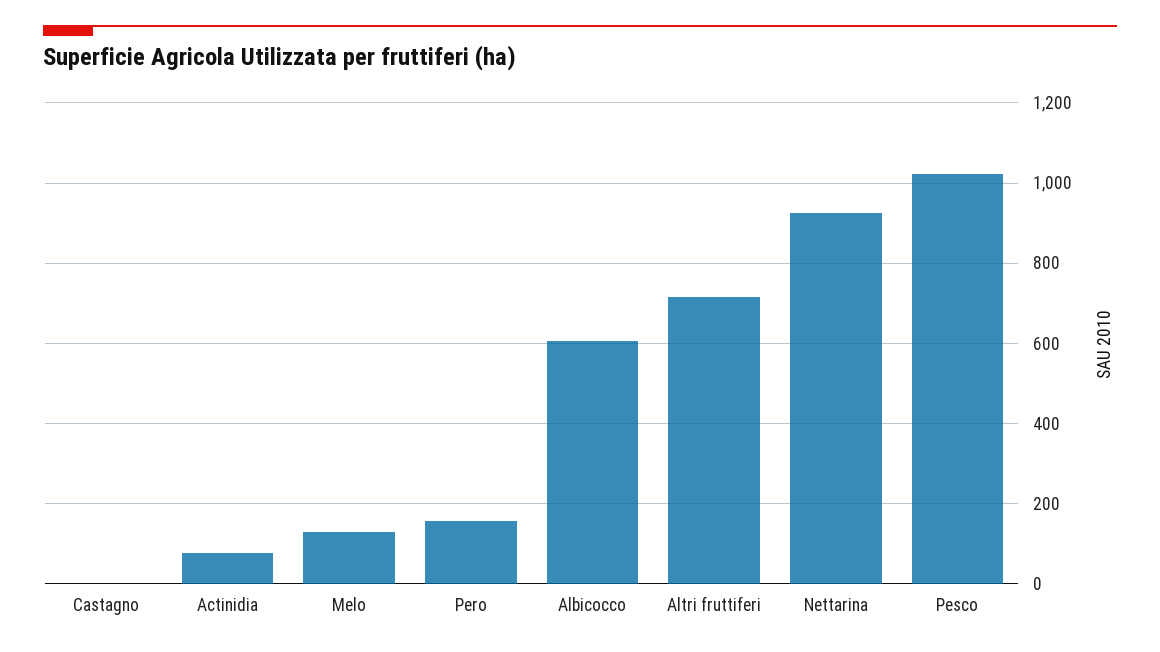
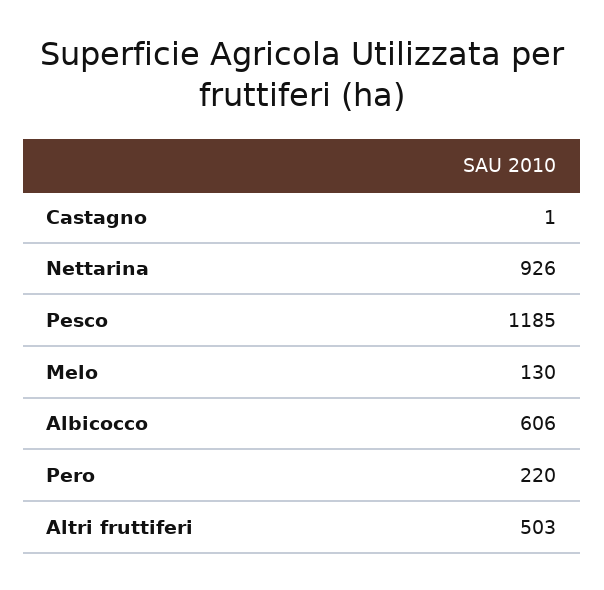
Actinidia: 80 -> none
Pero: 160 -> 220
Altri fruttiferi: 720 -> 503
Pesco: 1020 -> 1185

